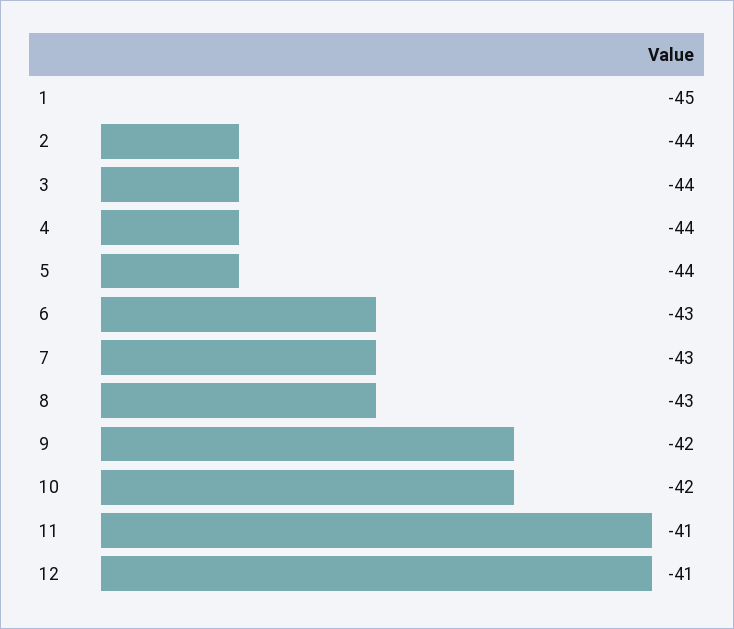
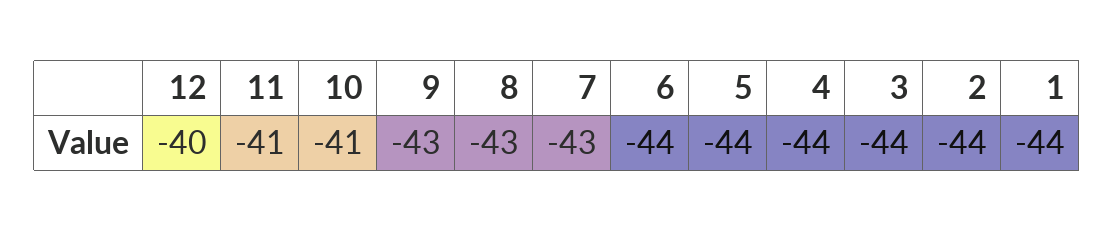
1: -45 -> -44
6: -43 -> -44
9: -42 -> -43
10: -42 -> -41
12: -41 -> -40

